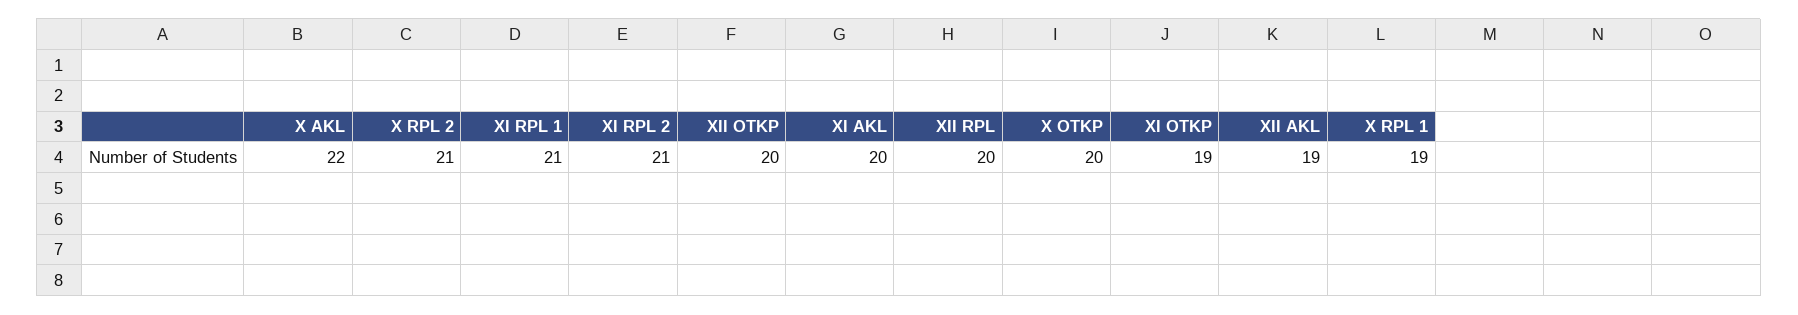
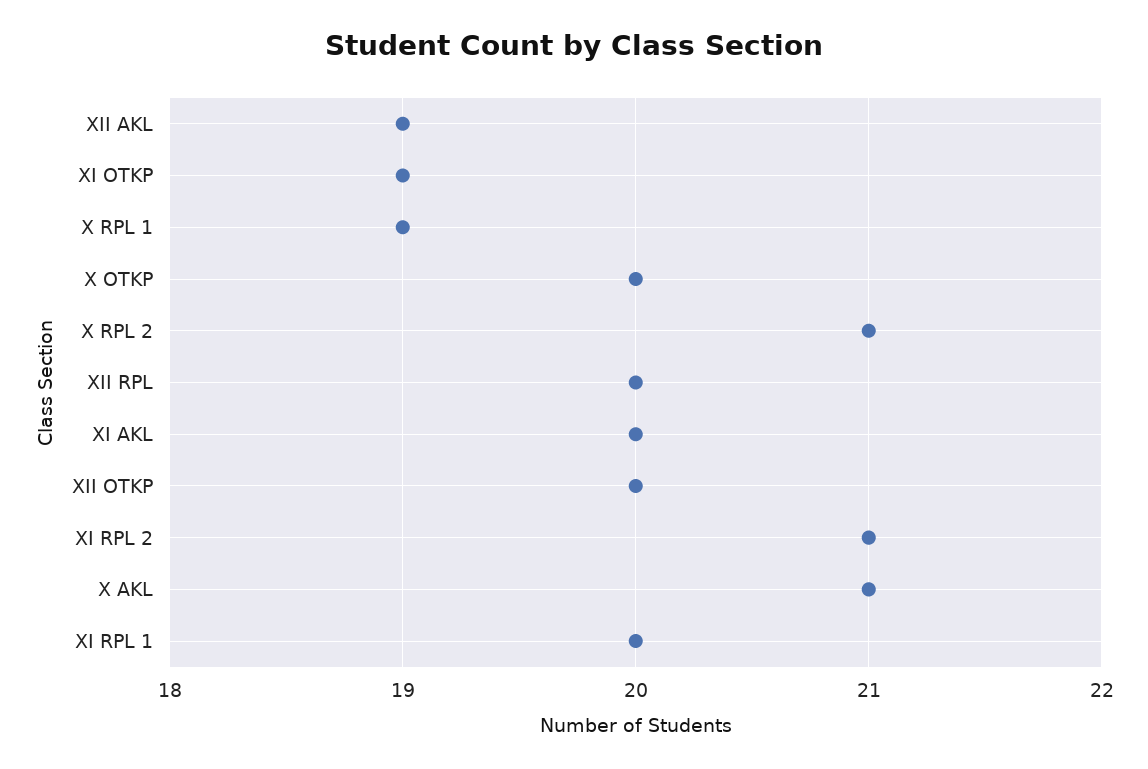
X AKL: 22 -> 21
XI RPL 1: 21 -> 20

